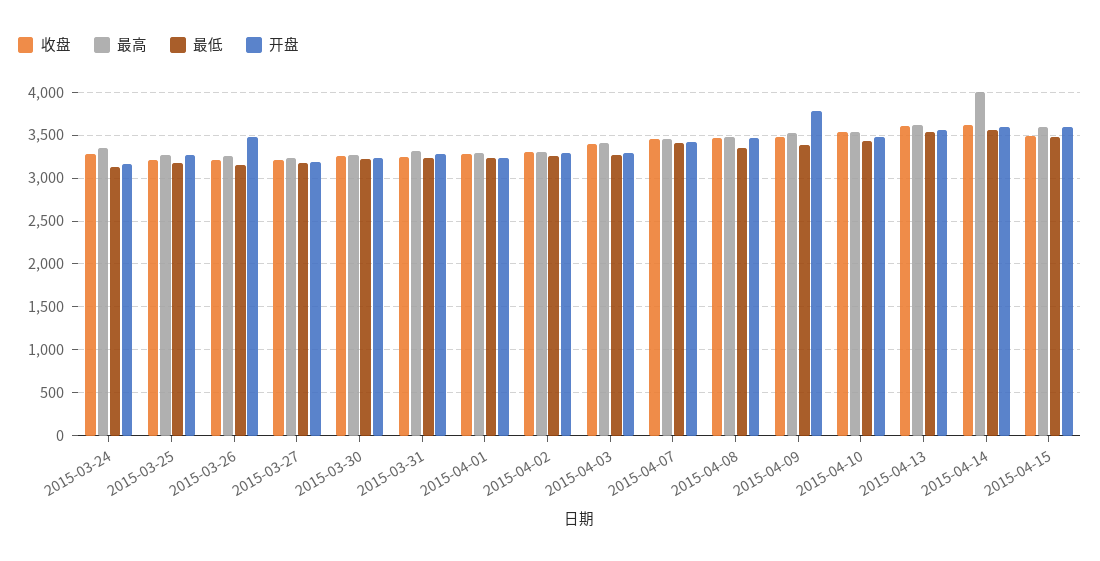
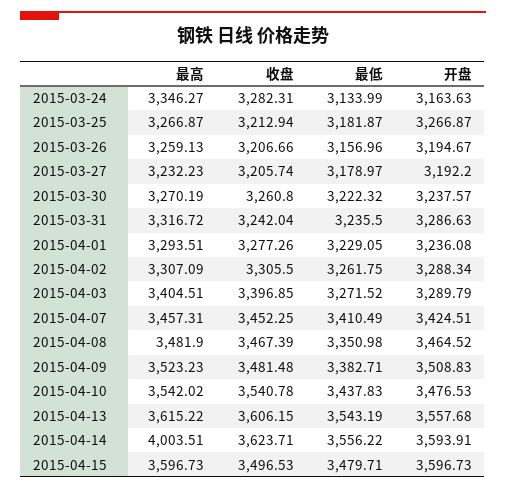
开盘, 2015-03-26: 3500 -> 3194.67
开盘, 2015-04-09: 3800 -> 3508.83

